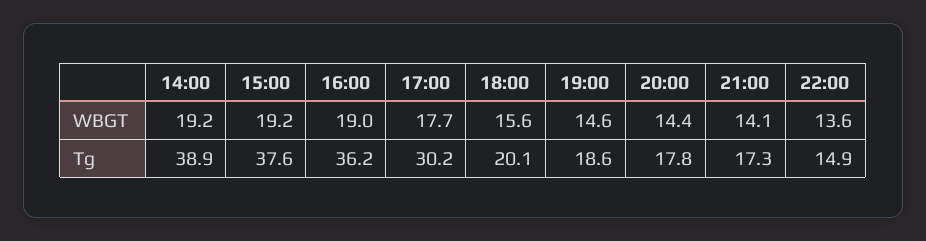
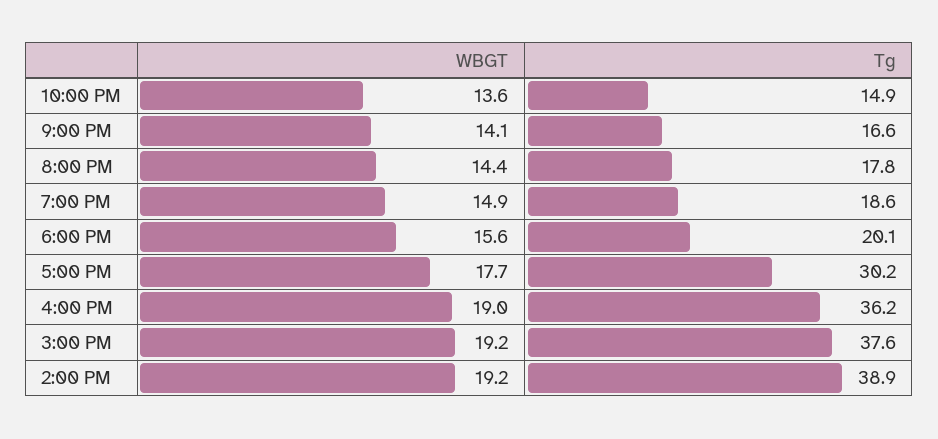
19:00, WBGT: 14.6 -> 14.9
21:00, Tg: 17.3 -> 16.6

